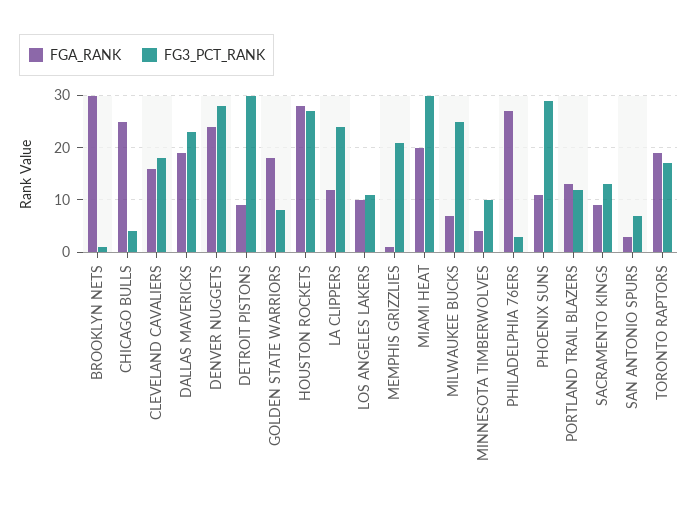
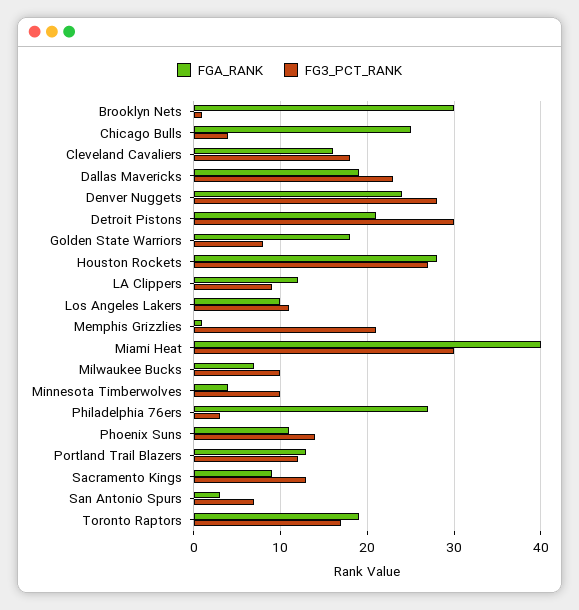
FGA_RANK, DETROIT PISTONS: 10 -> 21
FG3_PCT_RANK, LA CLIPPERS: 25 -> 9
FGA_RANK, MIAMI HEAT: 20 -> 40
FG3_PCT_RANK, MILWAUKEE BUCKS: 25 -> 10
FG3_PCT_RANK, PHOENIX SUNS: 30 -> 14

